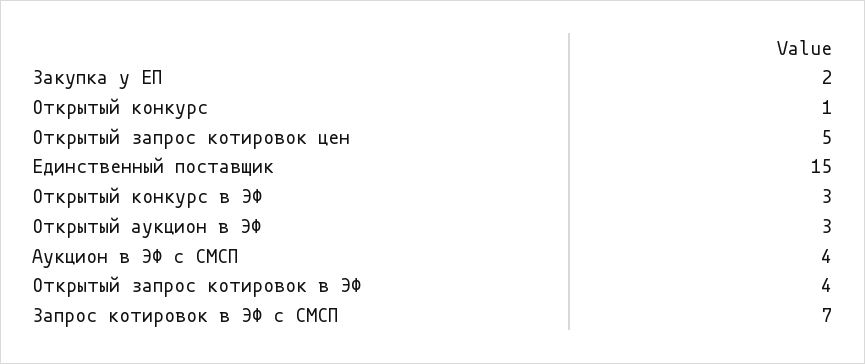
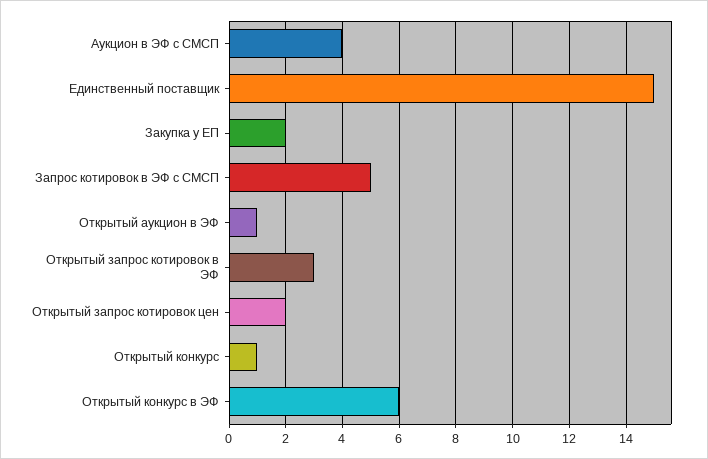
Открытый запрос котировок цен: 5 -> 2
Открытый конкурс в ЭФ: 3 -> 6
Открытый аукцион в ЭФ: 3 -> 1
Открытый запрос котировок в ЭФ: 4 -> 3
Запрос котировок в ЭФ с СМСП: 7 -> 5

